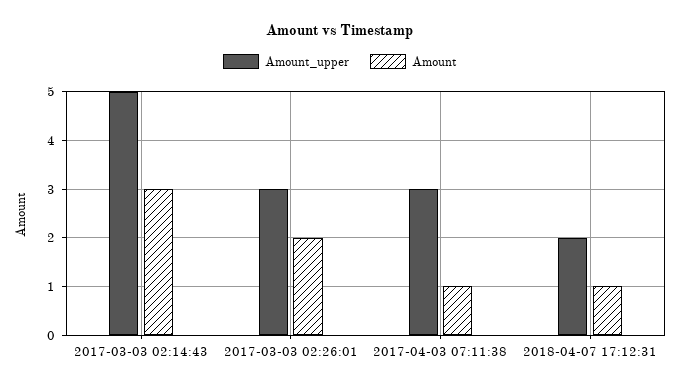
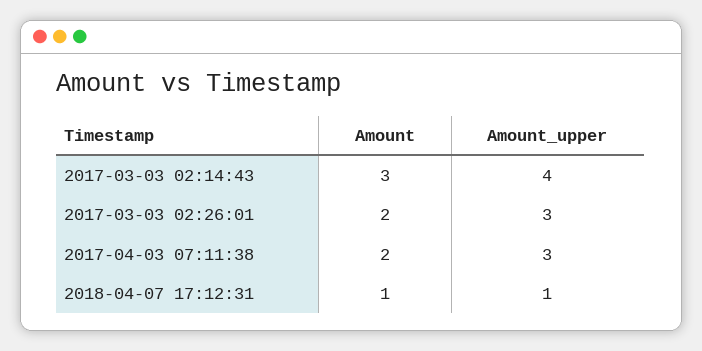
Amount_upper, 2017-03-03 02:14:43: 5 -> 4
Amount, 2017-04-03 07:11:38: 1 -> 2
Amount_upper, 2018-04-07 17:12:31: 2 -> 1

